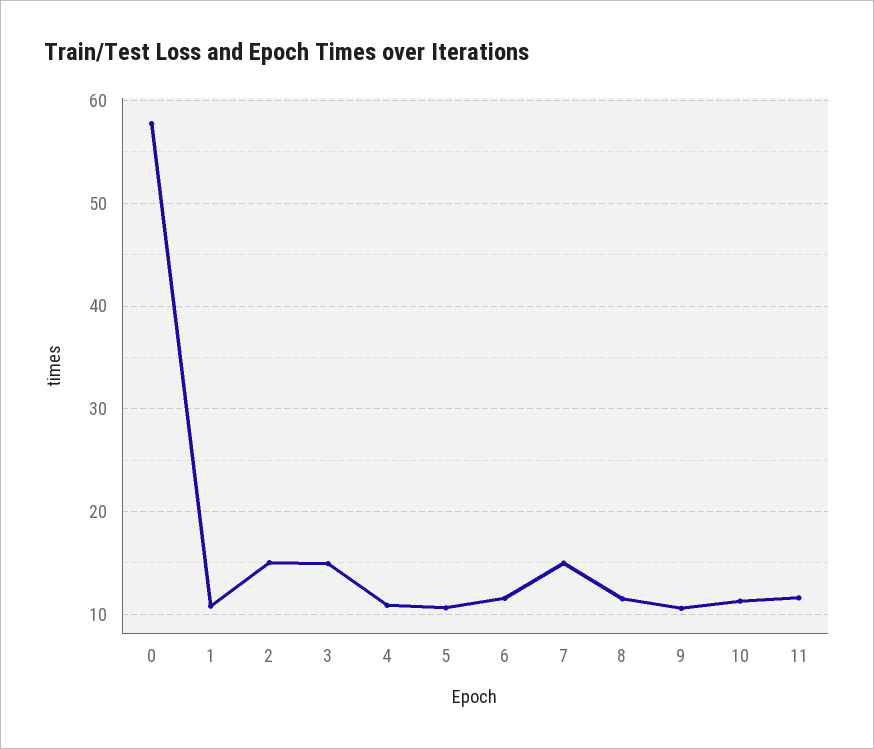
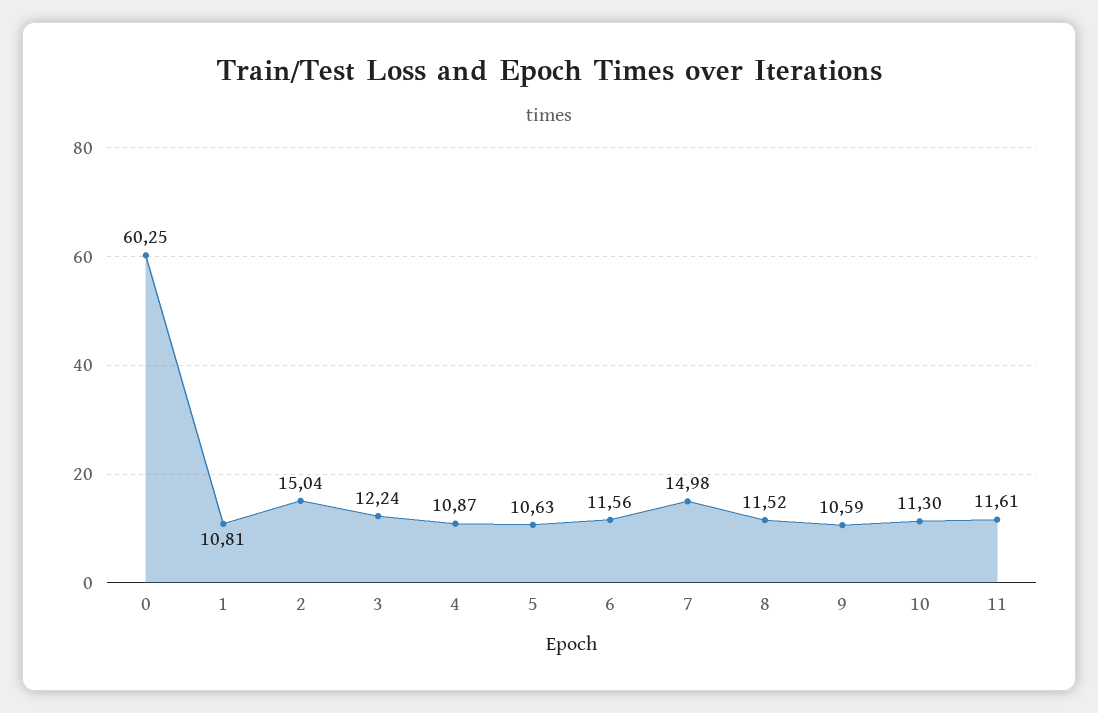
0: 58 -> 60.25
3: 15 -> 12.24

